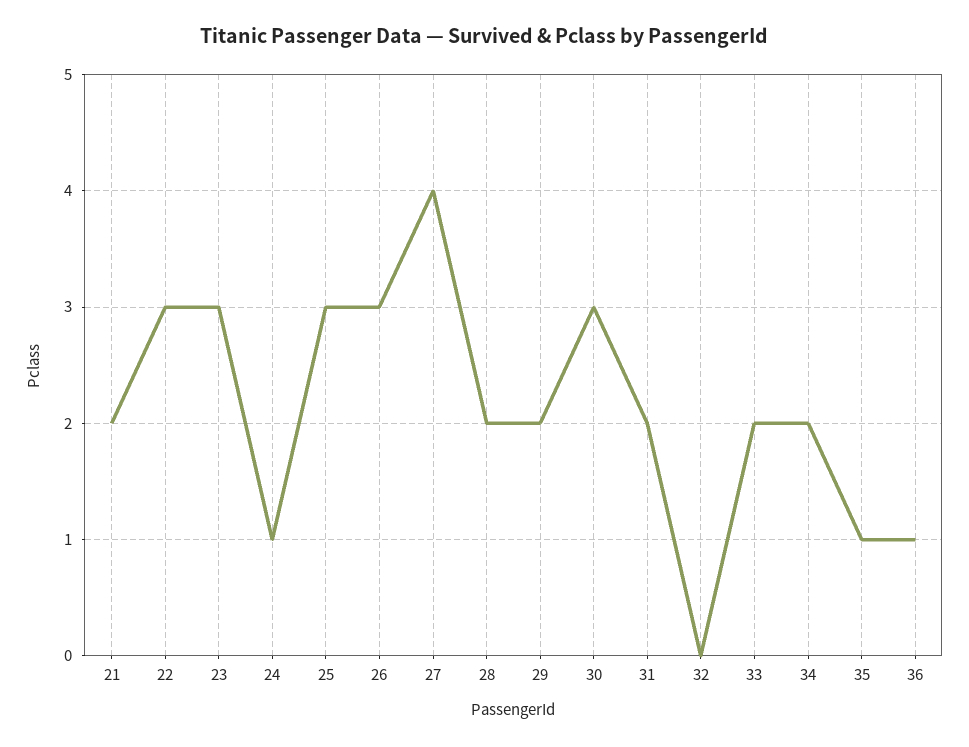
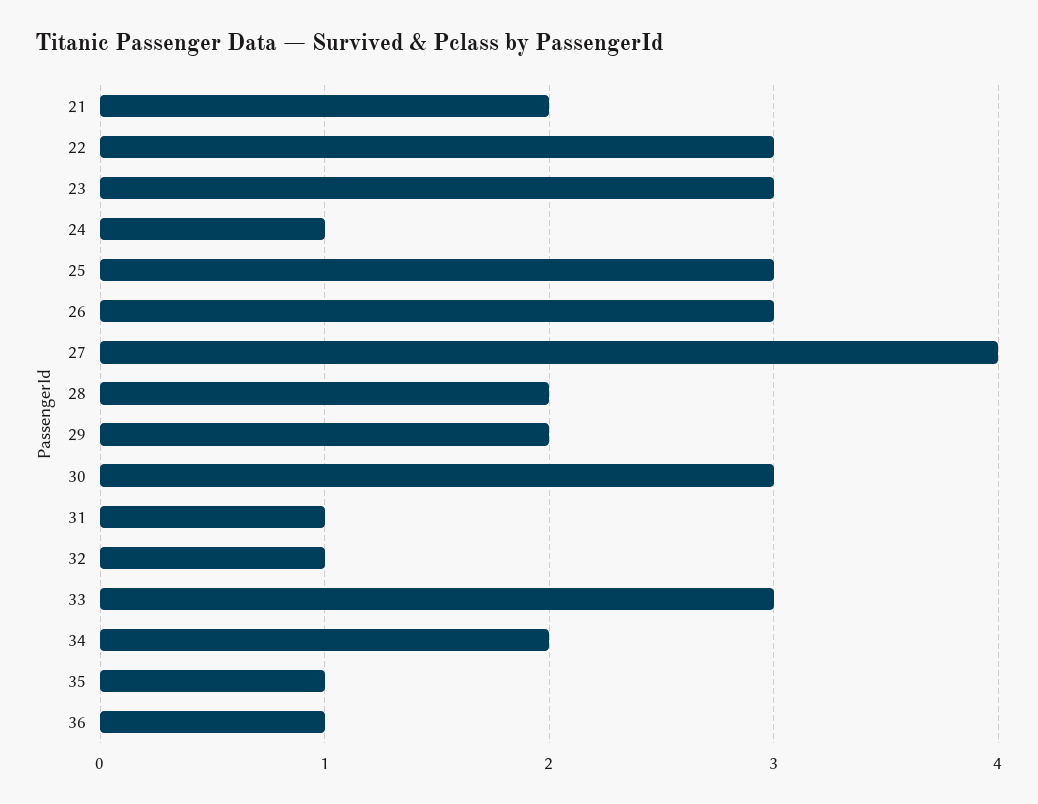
31: 2 -> 1
32: 0 -> 1
33: 2 -> 3

